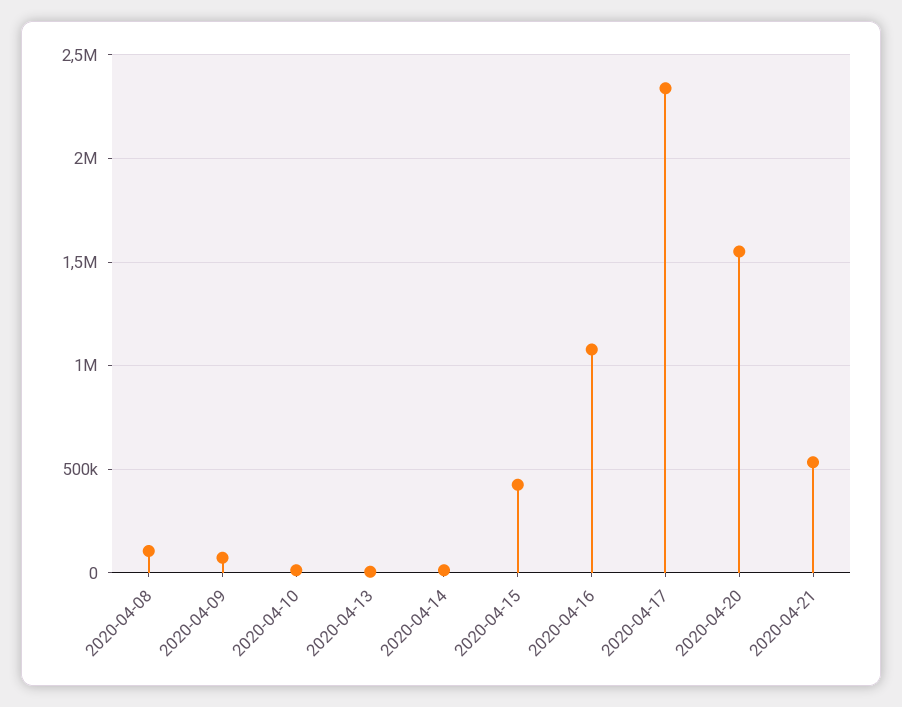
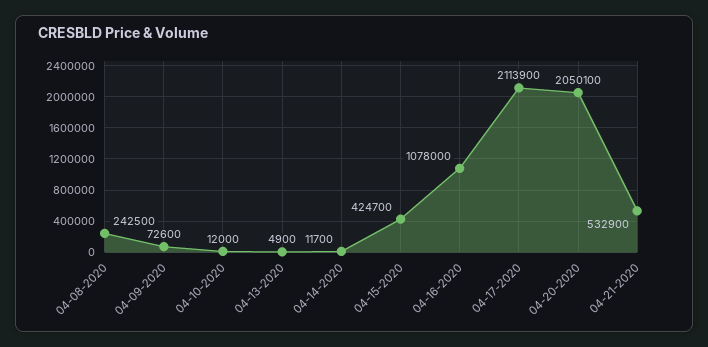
2020-04-08: 100000 -> 242500
2020-04-17: 2350000 -> 2113900
2020-04-20: 1550000 -> 2050100

